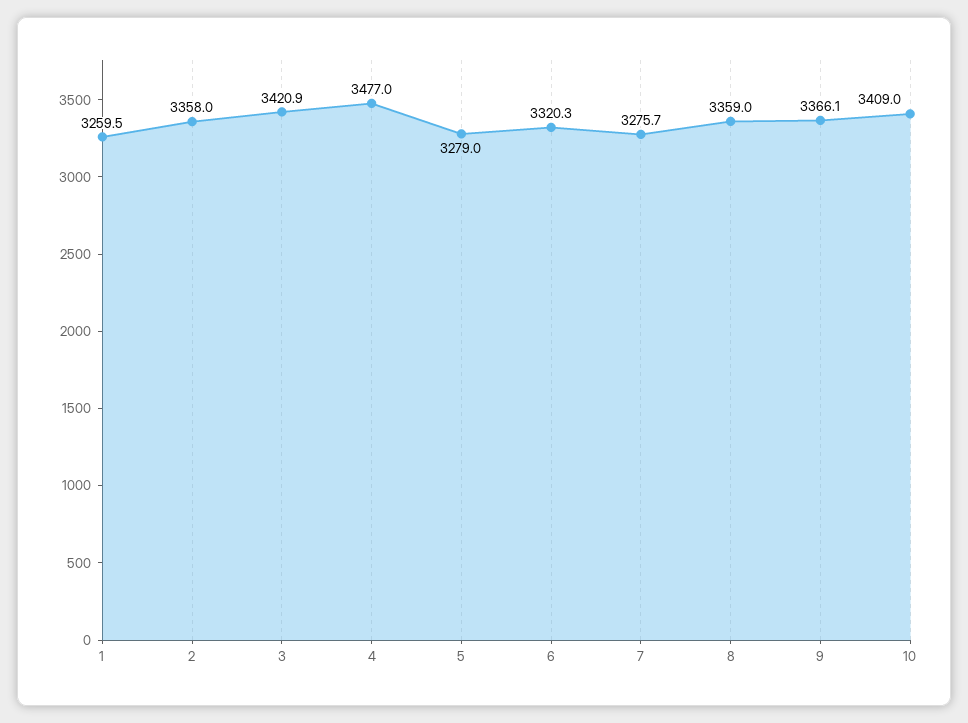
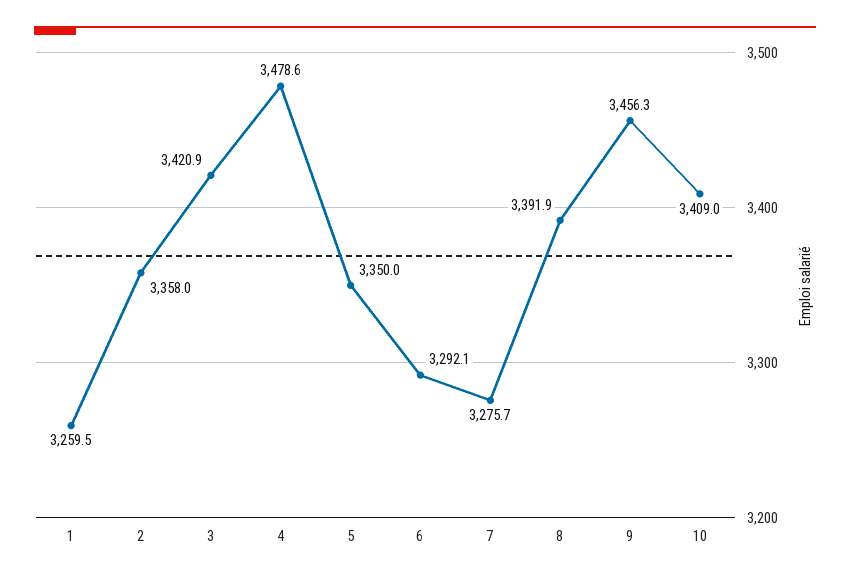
4: 3477 -> 3478.6
5: 3279 -> 3350
6: 3320.3 -> 3292.1
8: 3359 -> 3391.9
9: 3366.1 -> 3456.3

